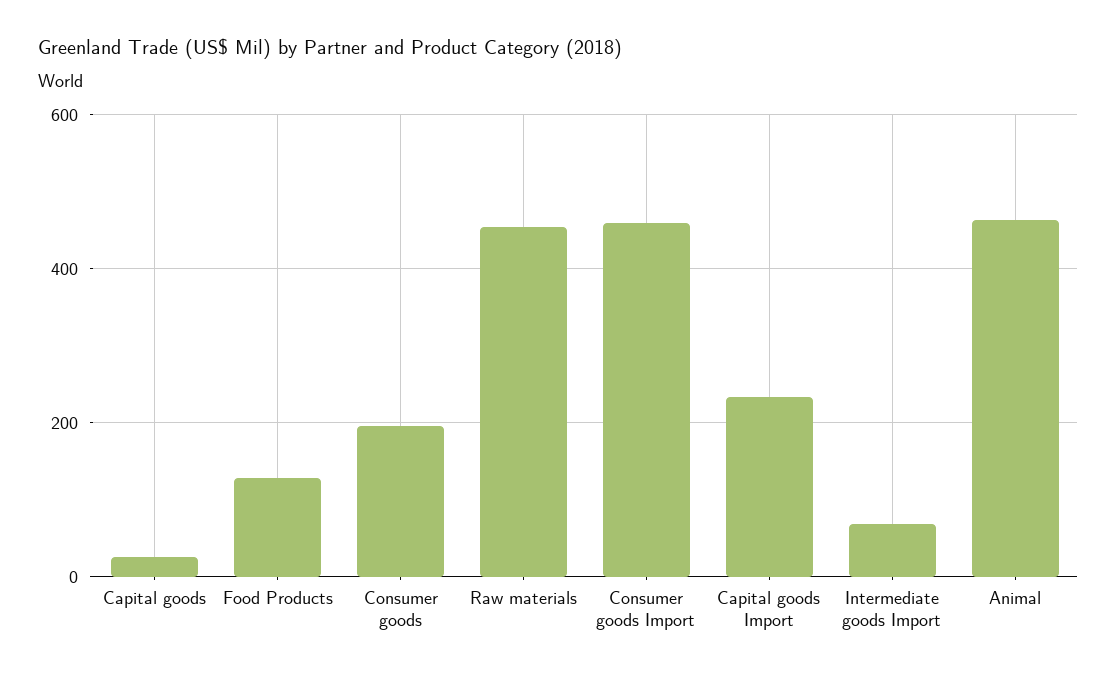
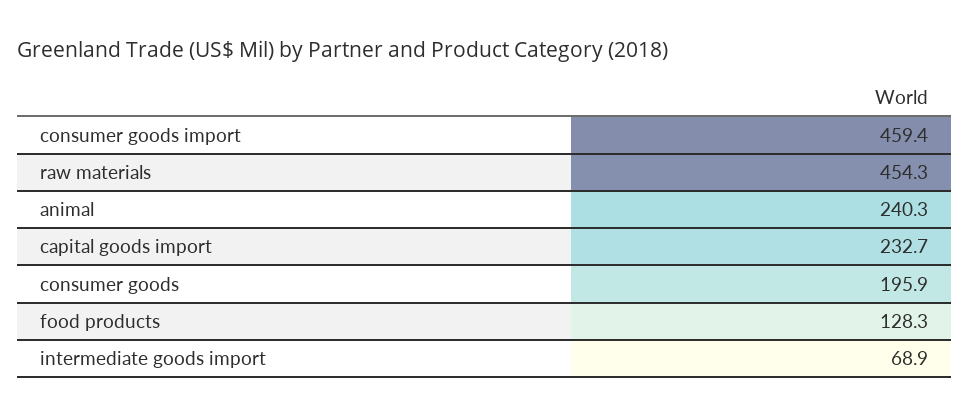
Capital goods: 20 -> none
Animal: 460 -> 240.3

